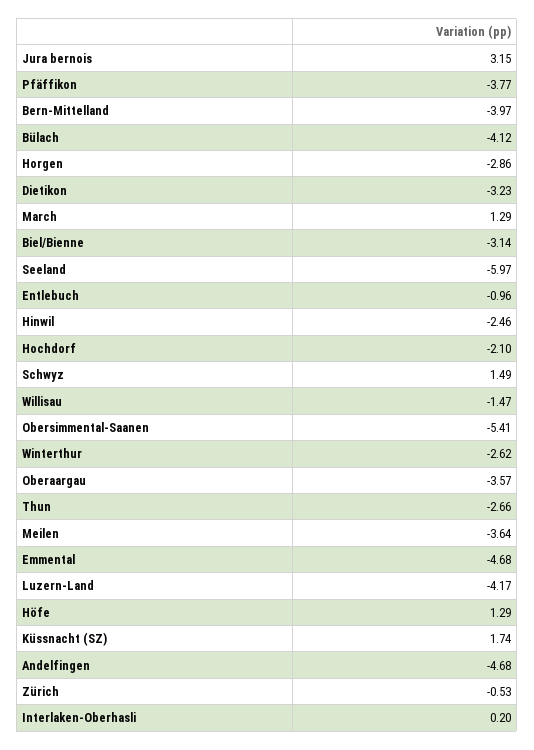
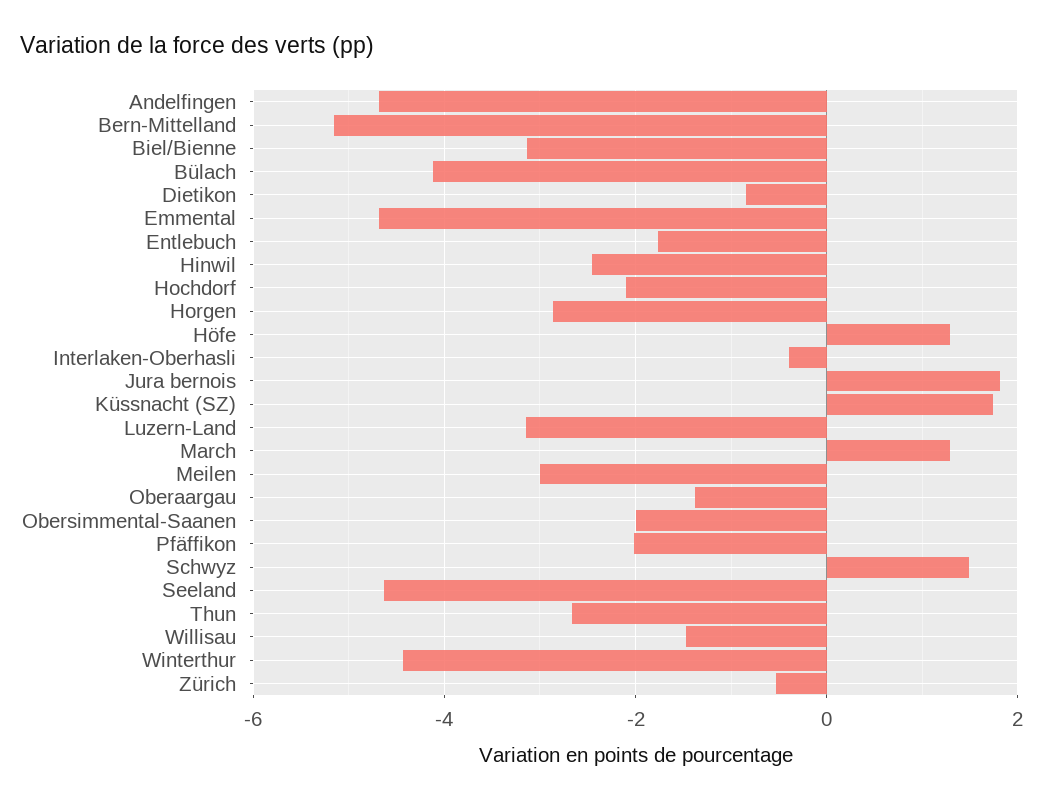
Jura bernois: 3.15 -> 1.8
Pfäffikon: -3.77 -> -2
Bern-Mittelland: -3.97 -> -5.2
Dietikon: -3.23 -> -0.8
Seeland: -5.97 -> -4.6
Entlebuch: -0.96 -> -1.8
Obersimmental-Saanen: -5.41 -> -2
Winterthur: -2.62 -> -4.4
Oberaargau: -3.57 -> -1.4
Meilen: -3.64 -> -3
Luzern-Land: -4.17 -> -3.2
Interlaken-Oberhasli: 0.2 -> -0.4

